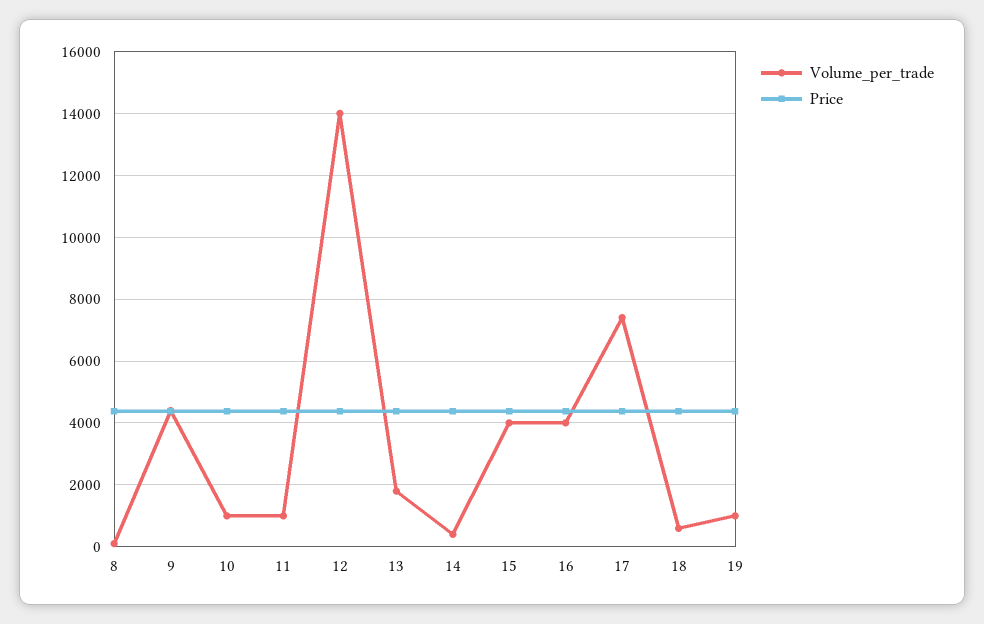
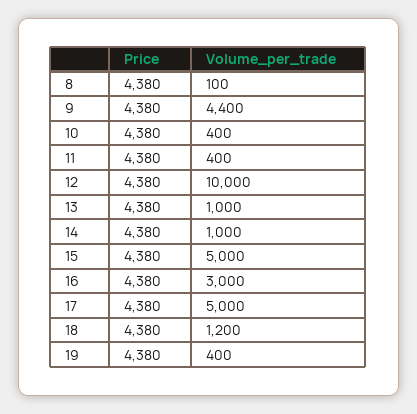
Volume_per_trade, 10: 1000 -> 400
Volume_per_trade, 11: 1000 -> 400
Volume_per_trade, 12: 14000 -> 10000
Volume_per_trade, 13: 1800 -> 1000
Volume_per_trade, 14: 400 -> 1000
Volume_per_trade, 15: 4000 -> 5000
Volume_per_trade, 16: 4000 -> 3000
Volume_per_trade, 17: 7400 -> 5000
Volume_per_trade, 18: 600 -> 1200
Volume_per_trade, 19: 1000 -> 400

